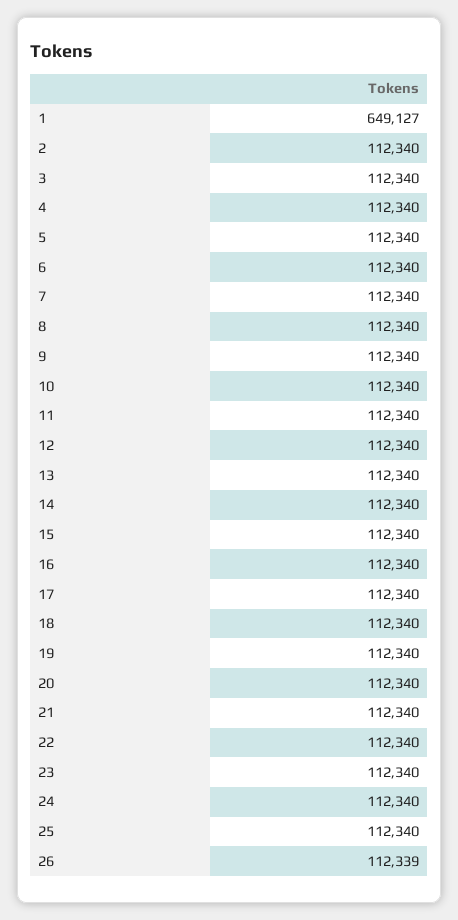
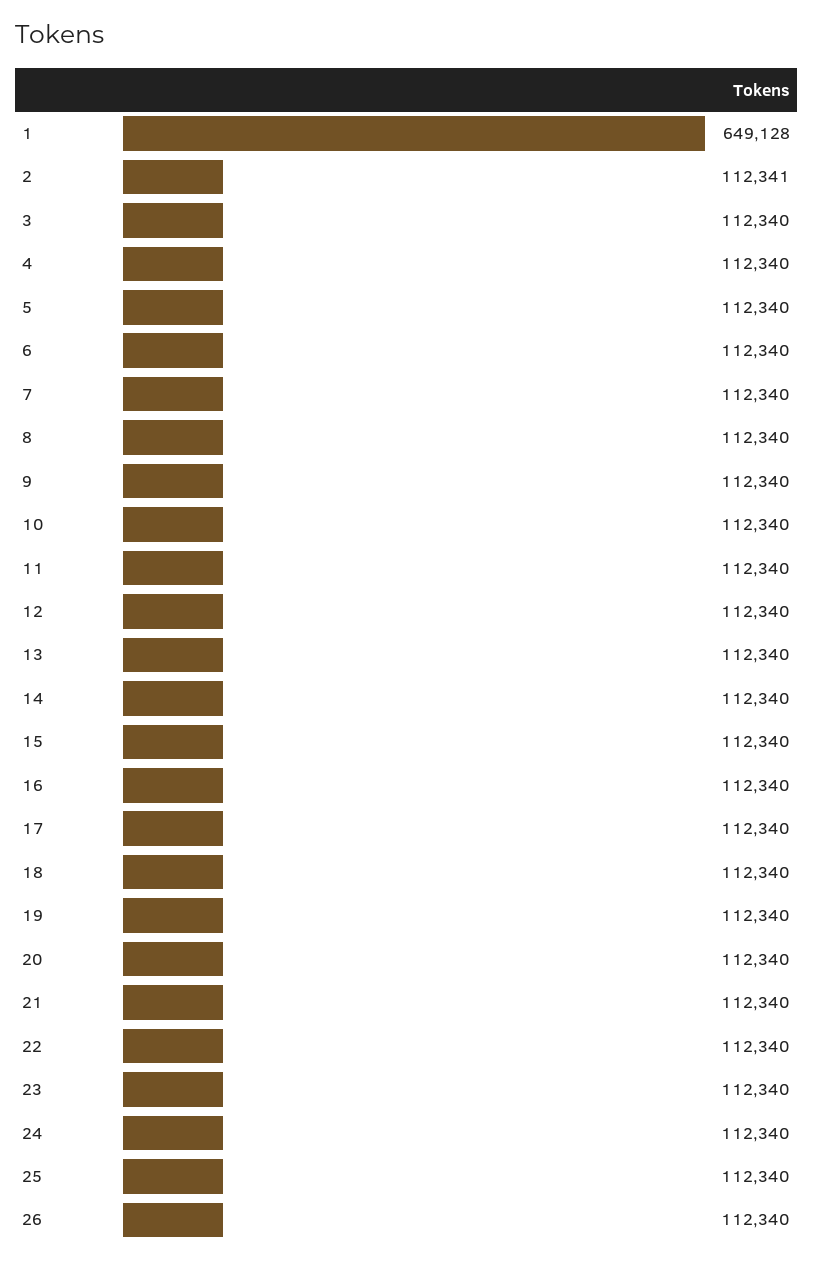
1: 649127 -> 649128
2: 112340 -> 112341
26: 112339 -> 112340

